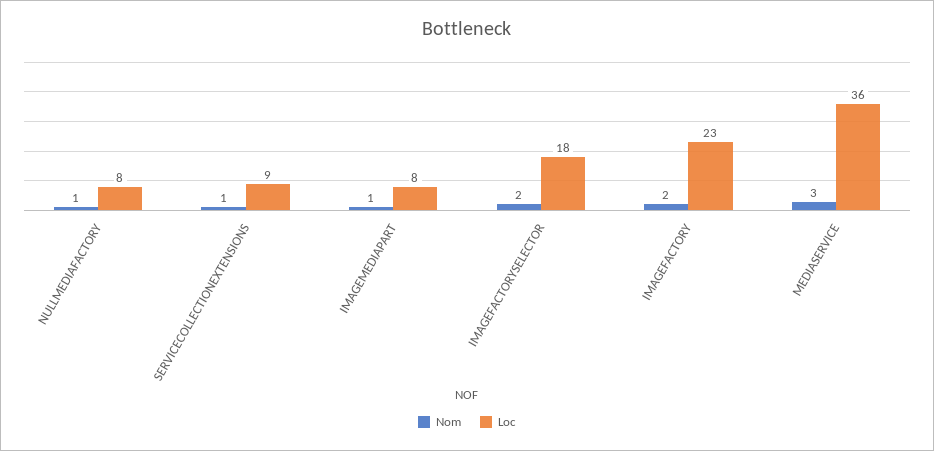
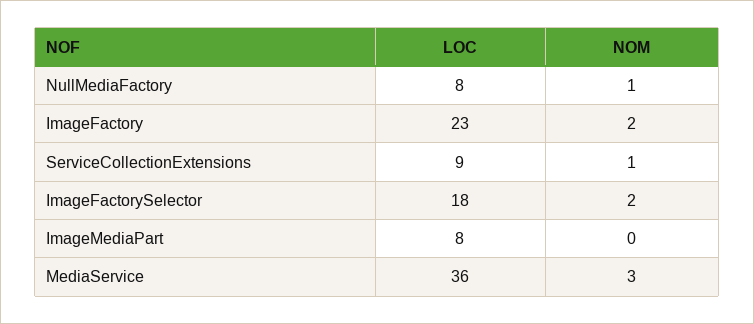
Nom, IMAGEMEDIAPART: 1 -> 0

